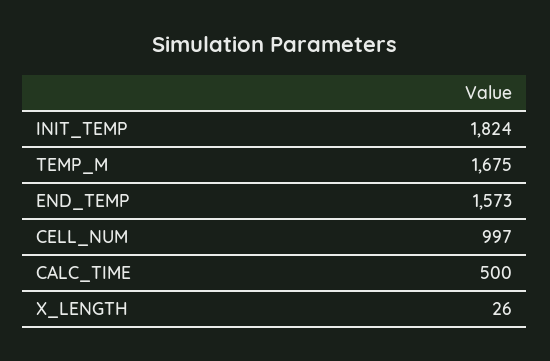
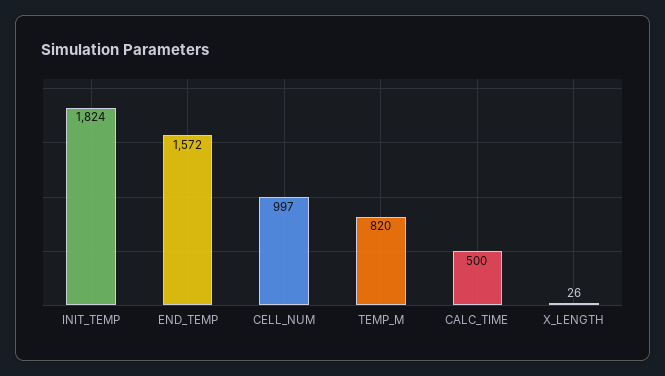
TEMP_M: 1675 -> 820
END_TEMP: 1573 -> 1572

